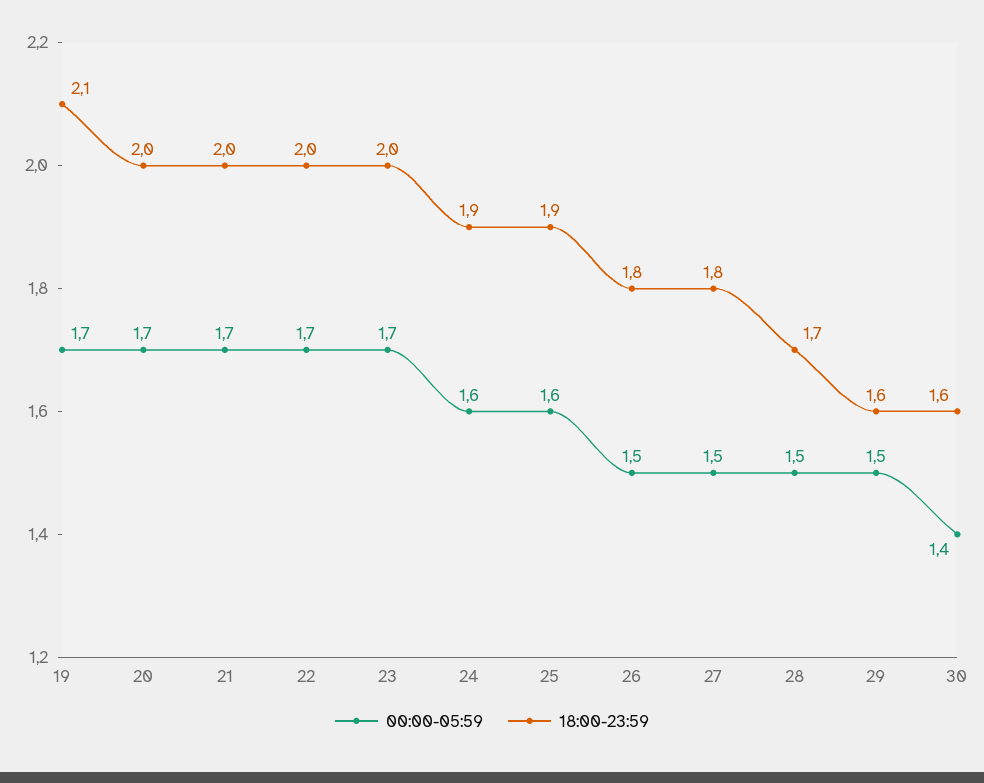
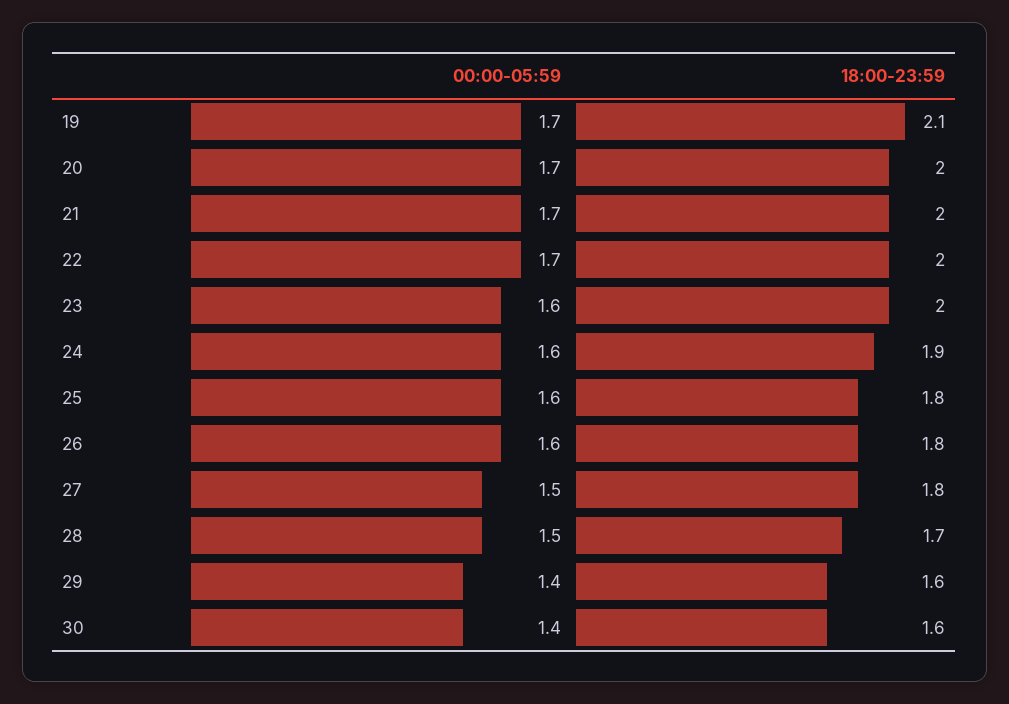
00:00-05:59, 23: 1.7 -> 1.6
18:00-23:59, 25: 1.9 -> 1.8
00:00-05:59, 26: 1.5 -> 1.6
00:00-05:59, 29: 1.5 -> 1.4

